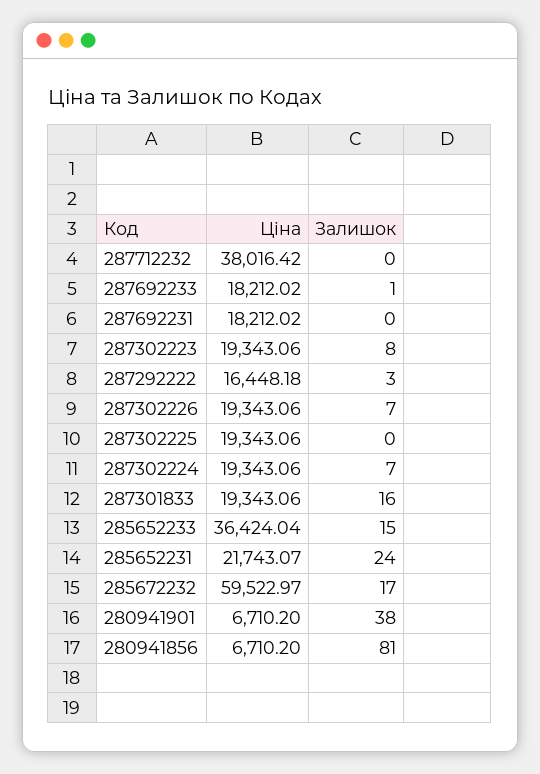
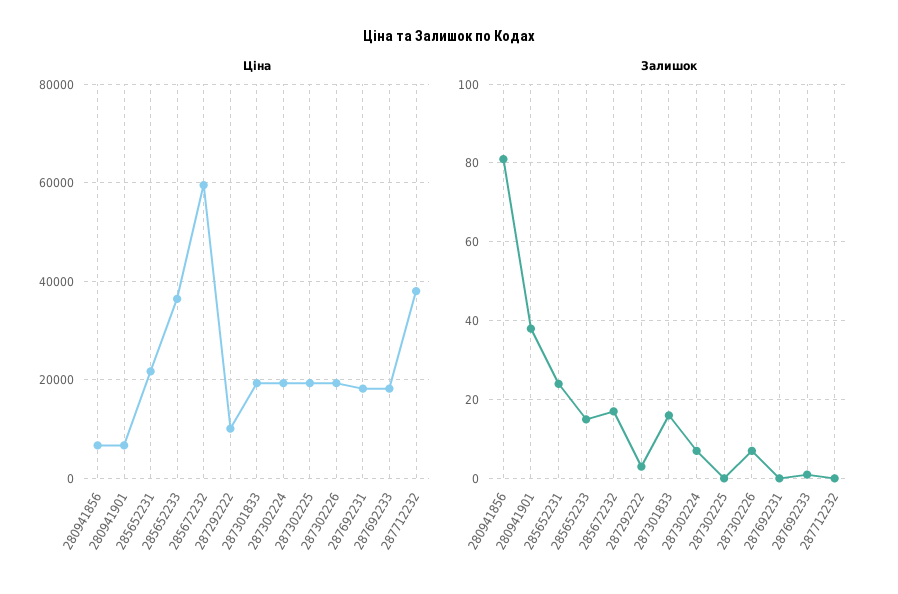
Ціна, 287302223: 19343.06 -> none
Залишок, 287302223: 8 -> none
Ціна, 287292222: 16448.18 -> 10000

